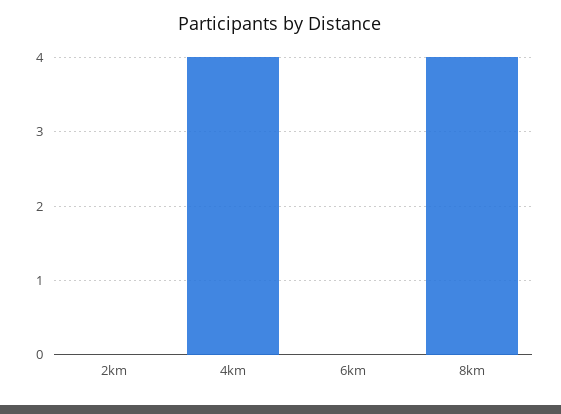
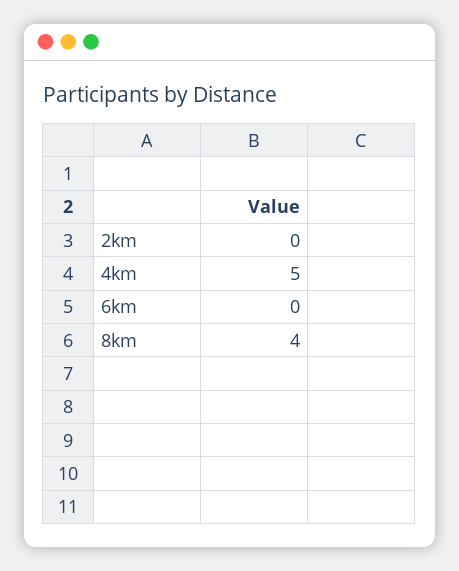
4km: 4 -> 5

